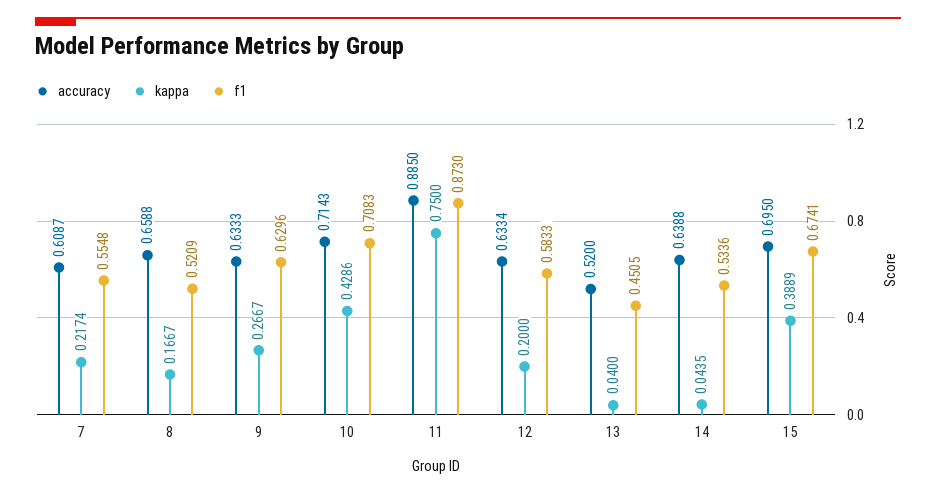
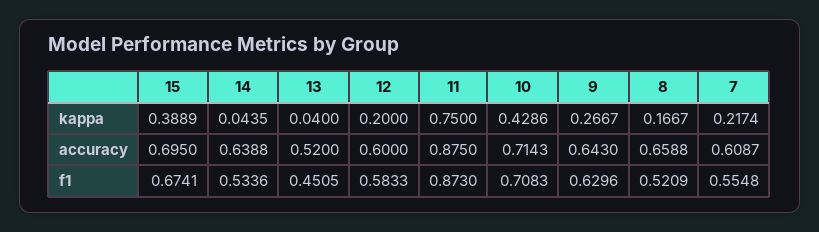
accuracy, 9: 0.6333 -> 0.643
accuracy, 11: 0.885 -> 0.875
accuracy, 12: 0.6334 -> 0.6

